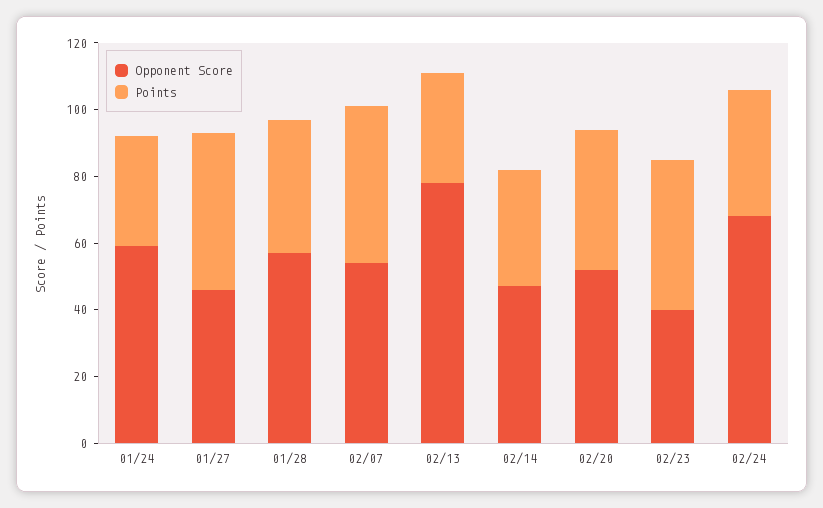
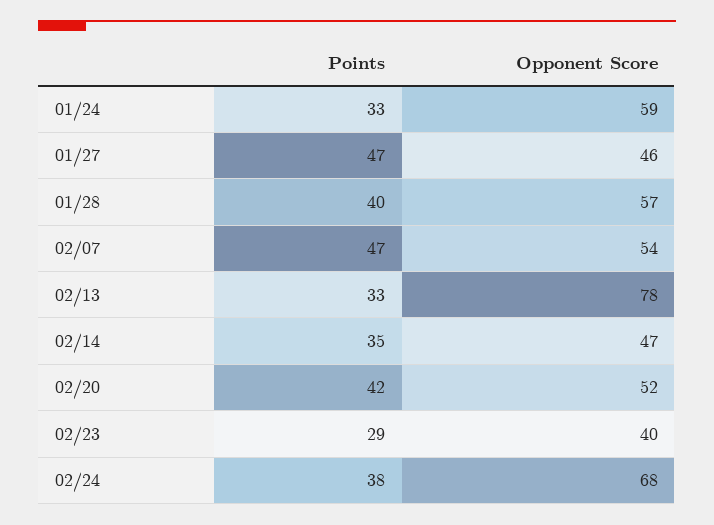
Points, 02/23: 45 -> 29

